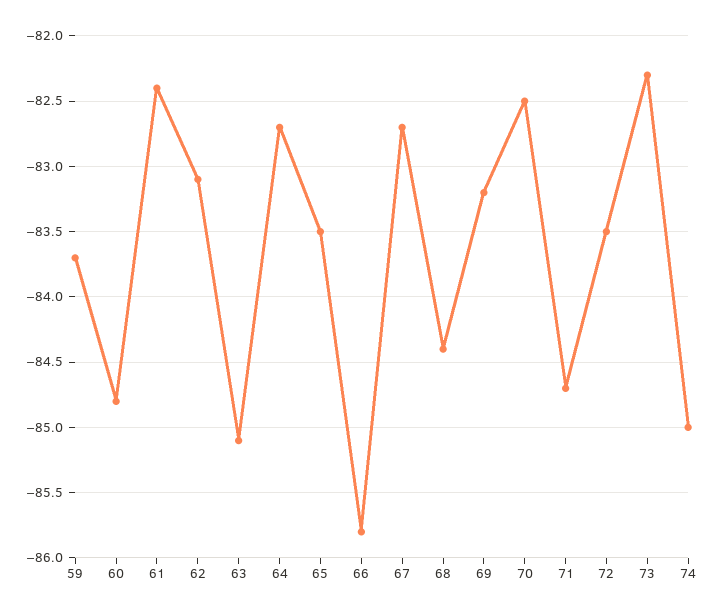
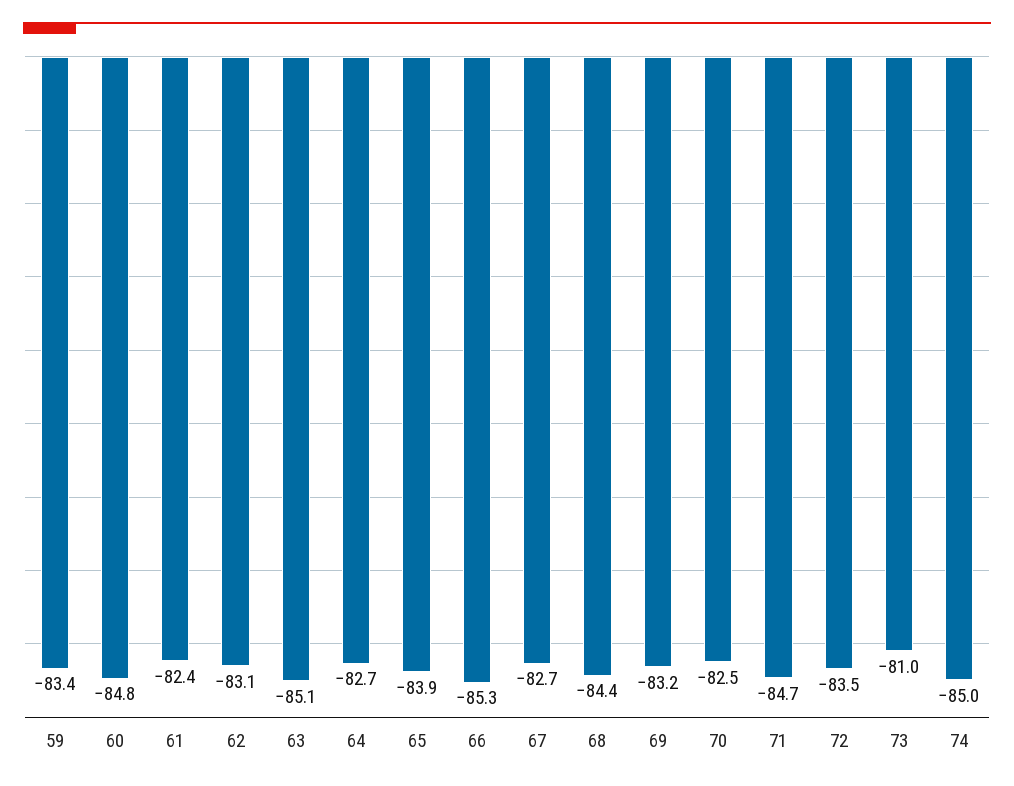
59: -83.7 -> -83.4
65: -83.5 -> -83.9
66: -85.8 -> -85.3
73: -82.3 -> -81

